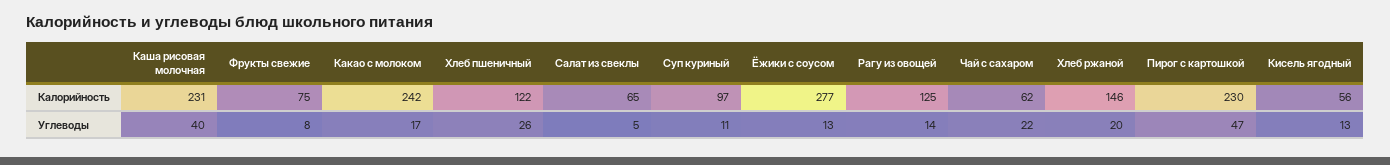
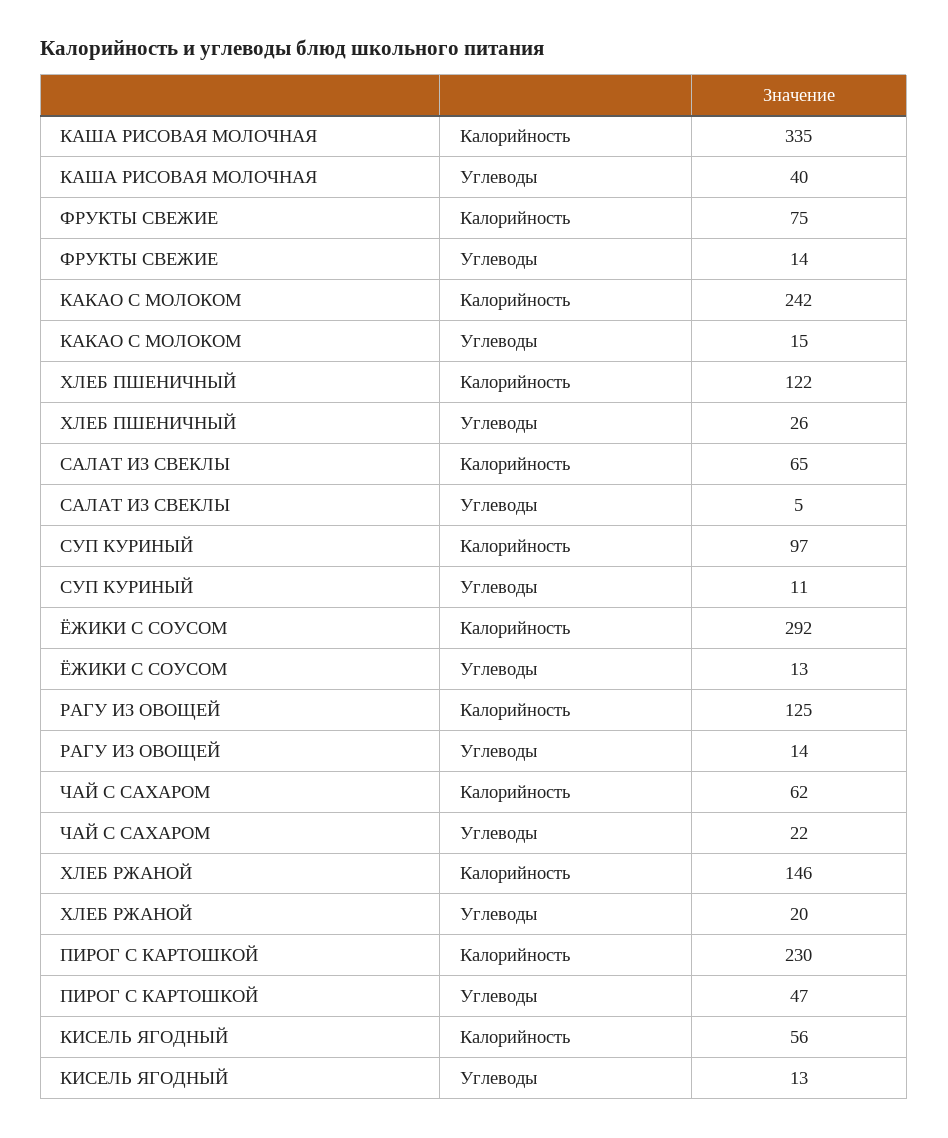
Каша рисовая молочная, Калорийность: 231 -> 335
Ёжики с соусом, Калорийность: 277 -> 292
Фрукты свежие, Углеводы: 8 -> 14
Какао с молоком, Углеводы: 17 -> 15

